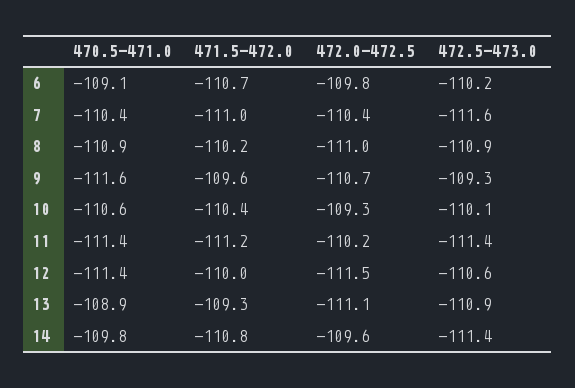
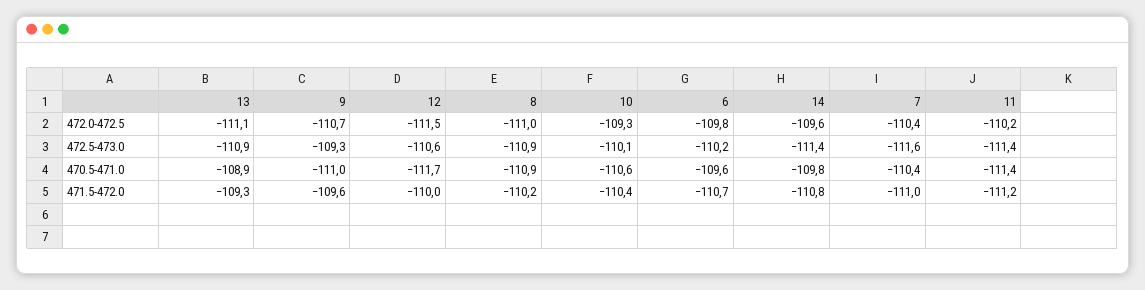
470.5-471.0, 6: -109.1 -> -109.6
470.5-471.0, 9: -111.6 -> -111
470.5-471.0, 12: -111.4 -> -111.7

